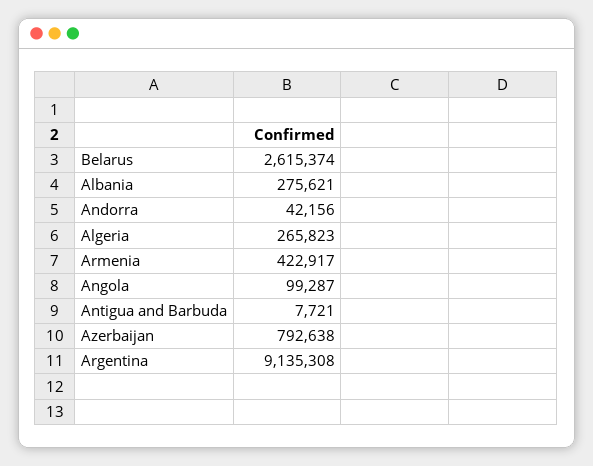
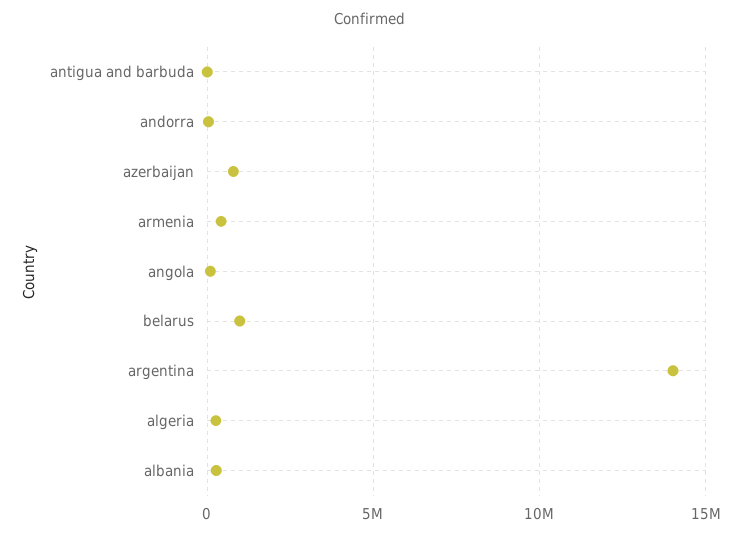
Belarus: 2615374 -> 1000000
Argentina: 9135308 -> 14000000

